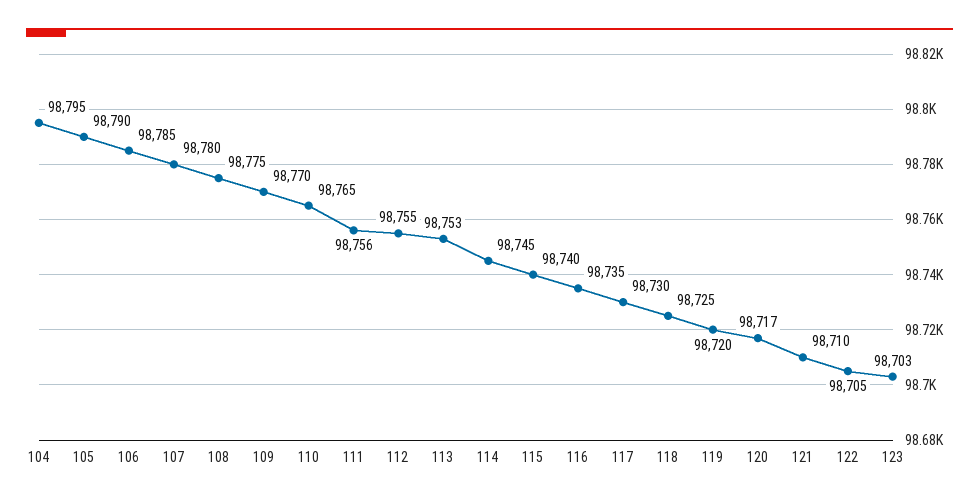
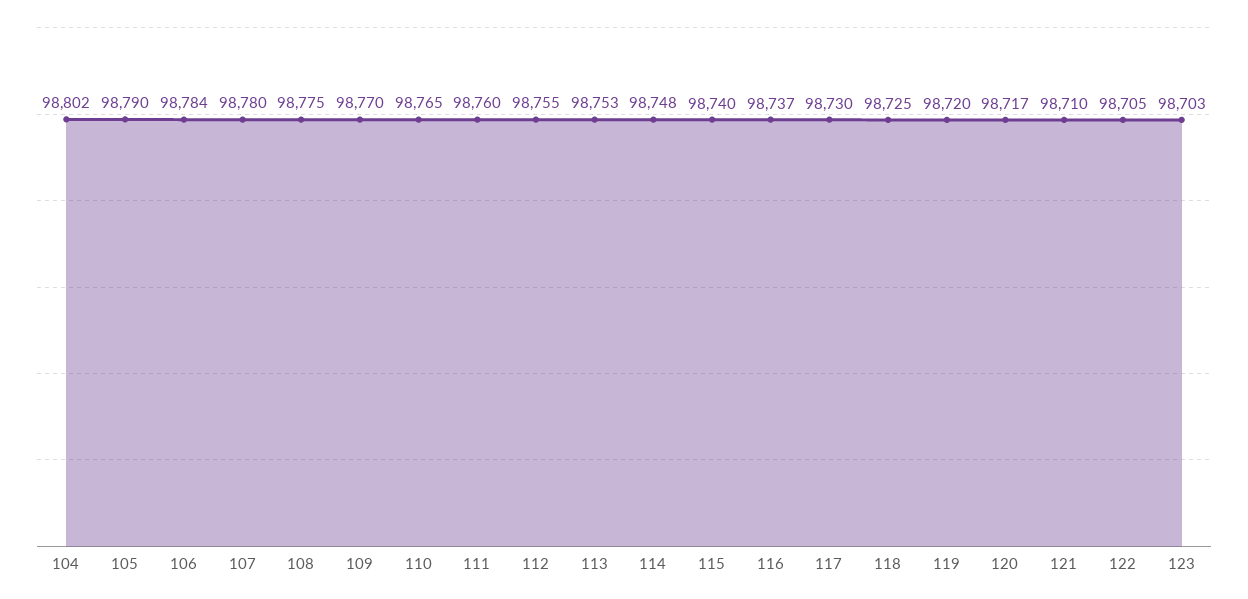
104: 98795 -> 98802
106: 98785 -> 98784
111: 98756 -> 98760
114: 98745 -> 98748
116: 98735 -> 98737

